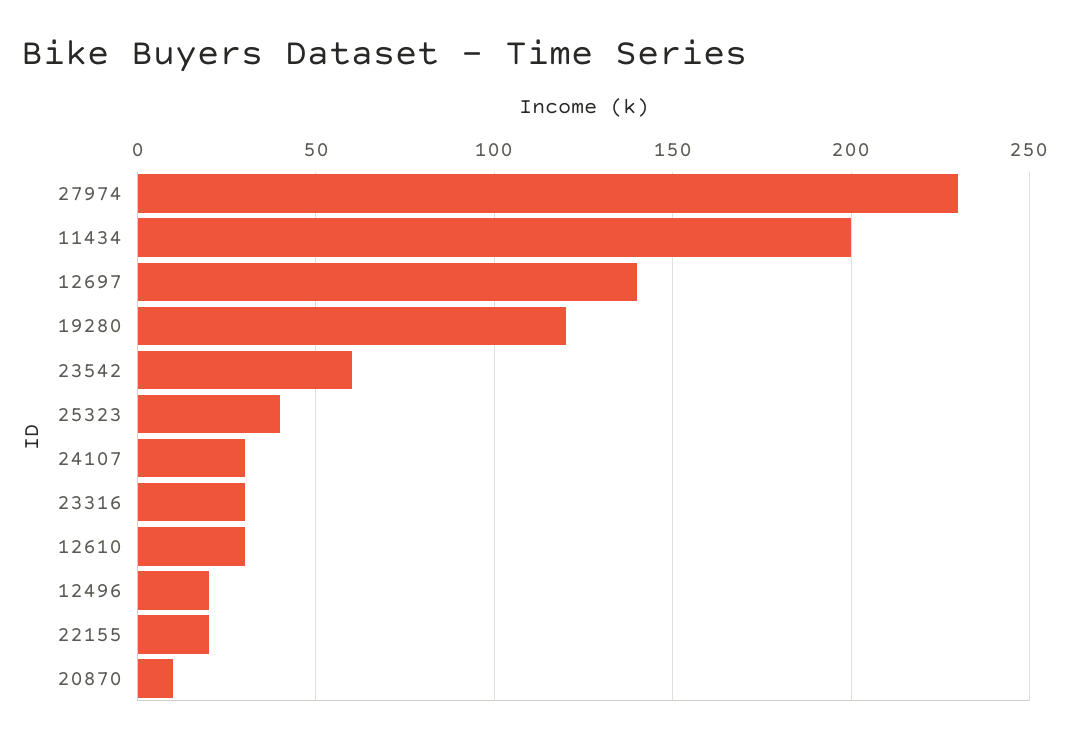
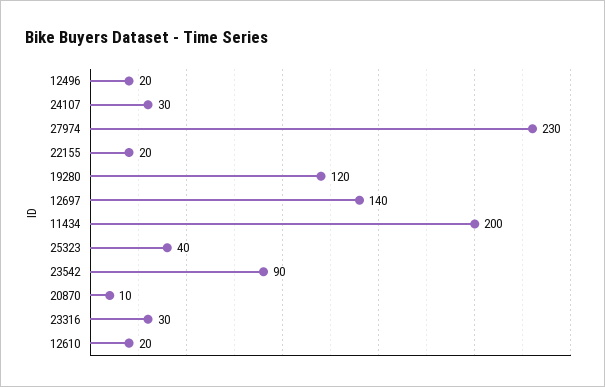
23542: 60 -> 90
12610: 30 -> 20

